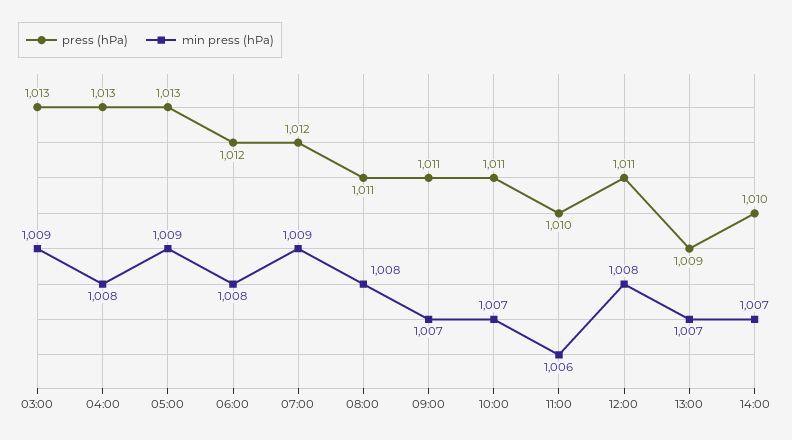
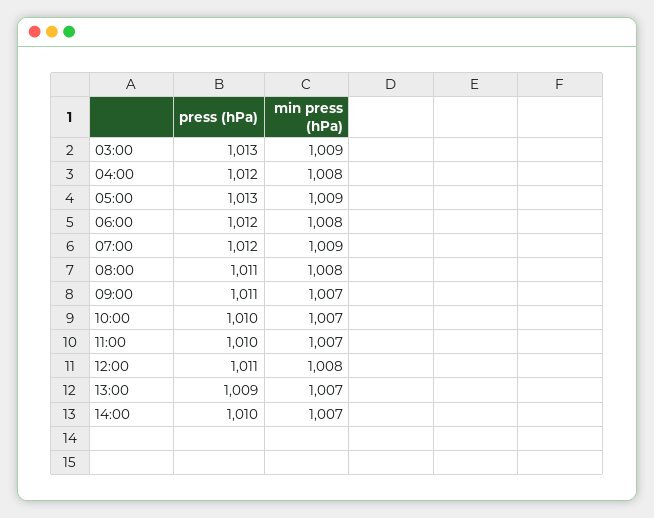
press (hPa), 04:00: 1013 -> 1012
press (hPa), 10:00: 1011 -> 1010
min press (hPa), 11:00: 1006 -> 1007

